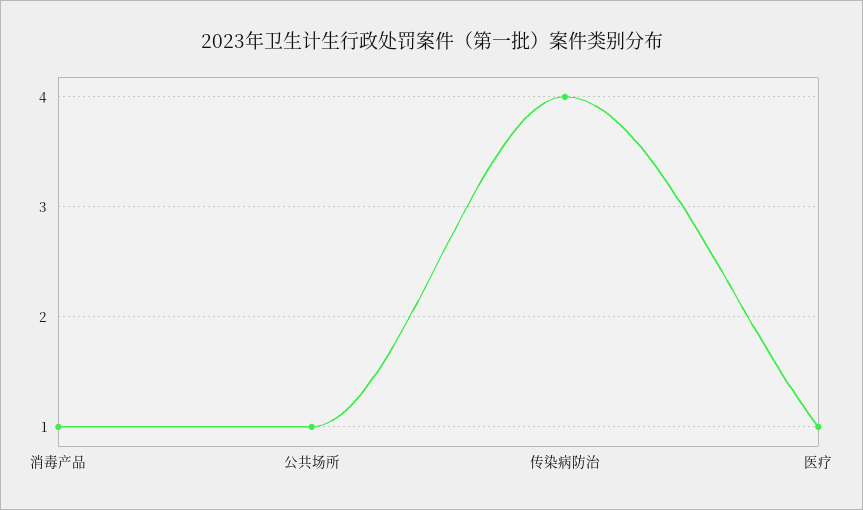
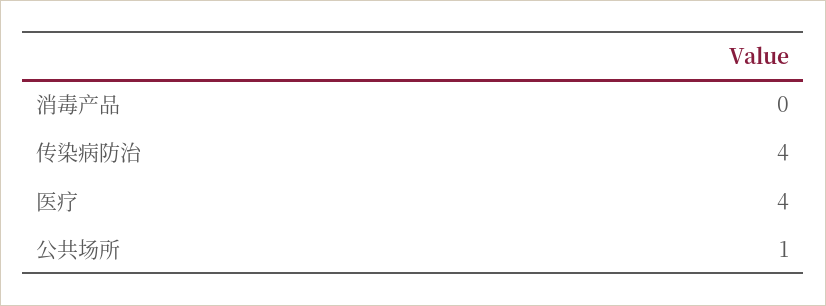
消毒产品: 1 -> 0
医疗: 1 -> 4

